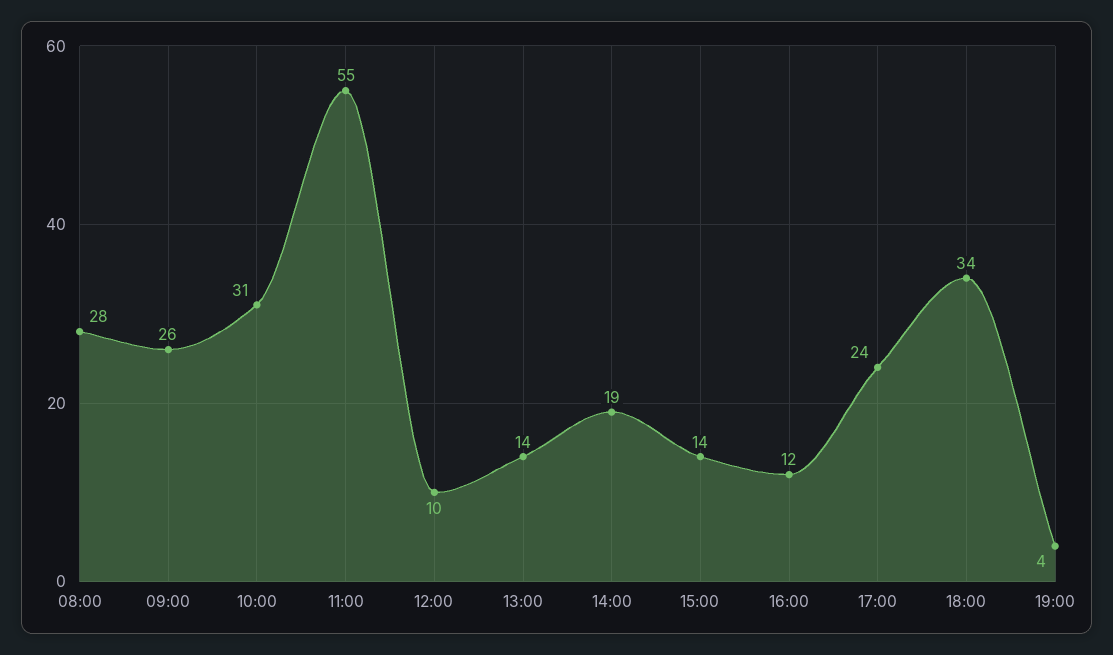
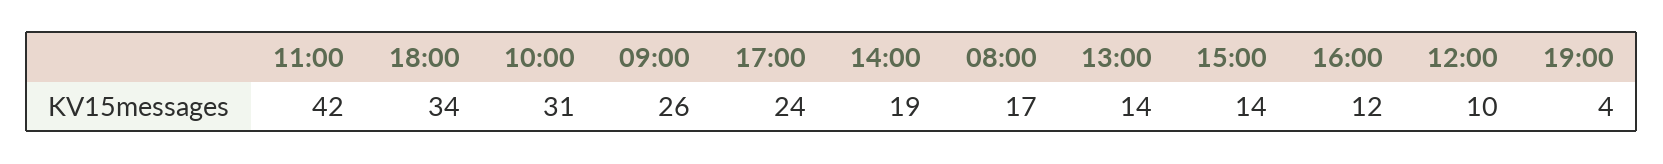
08:00: 28 -> 17
11:00: 55 -> 42

